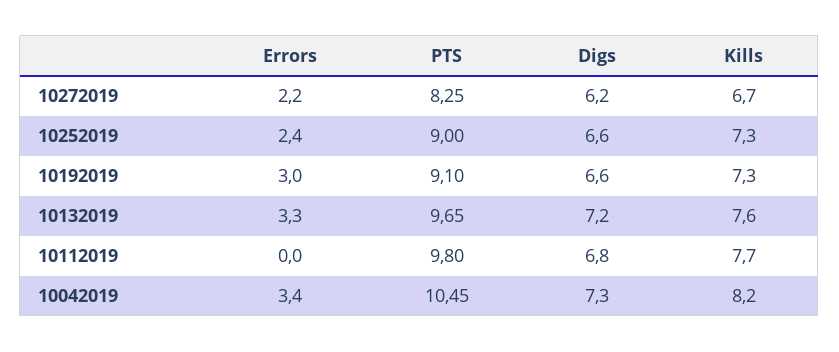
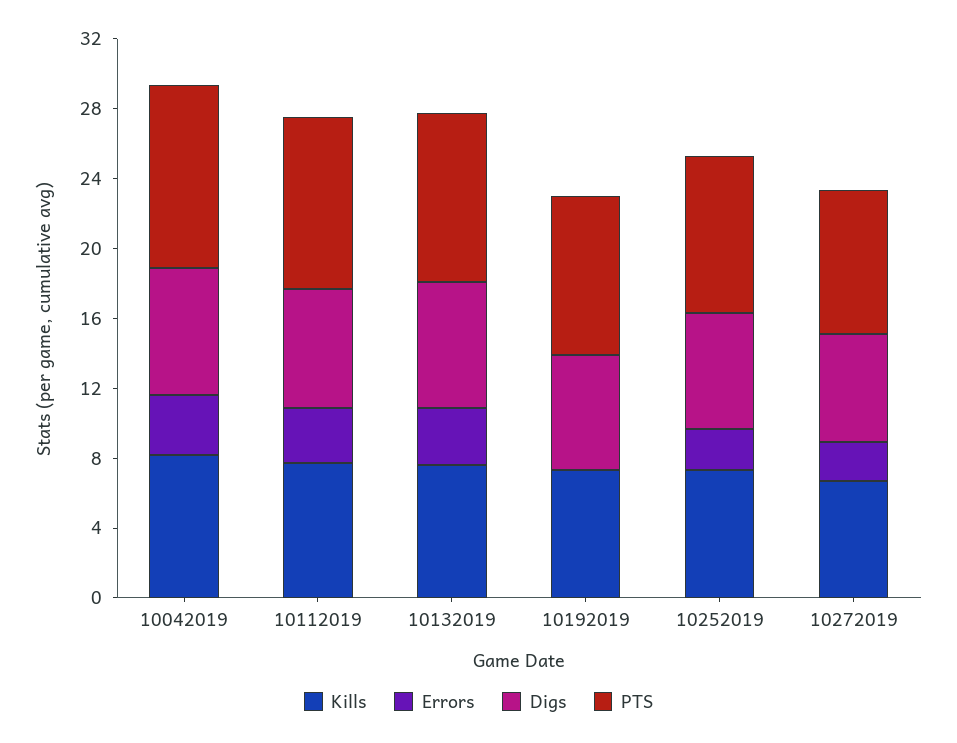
Errors, 10192019: 3 -> 0
Errors, 10112019: 0 -> 3

